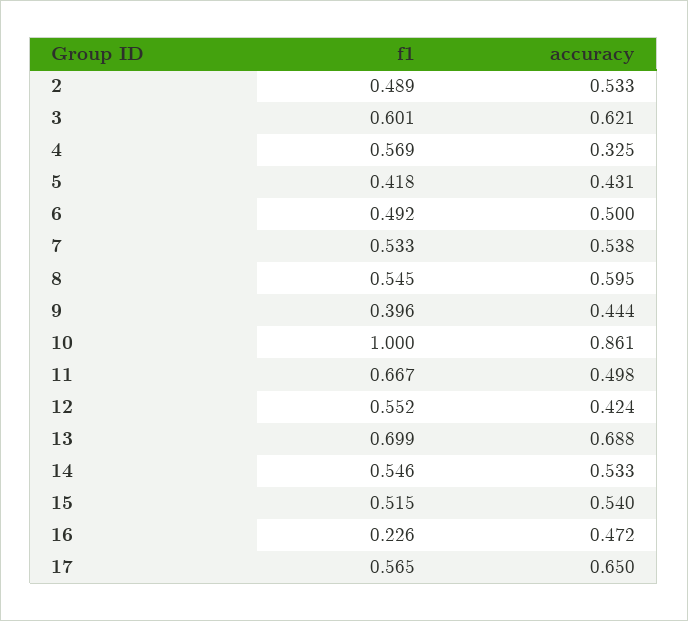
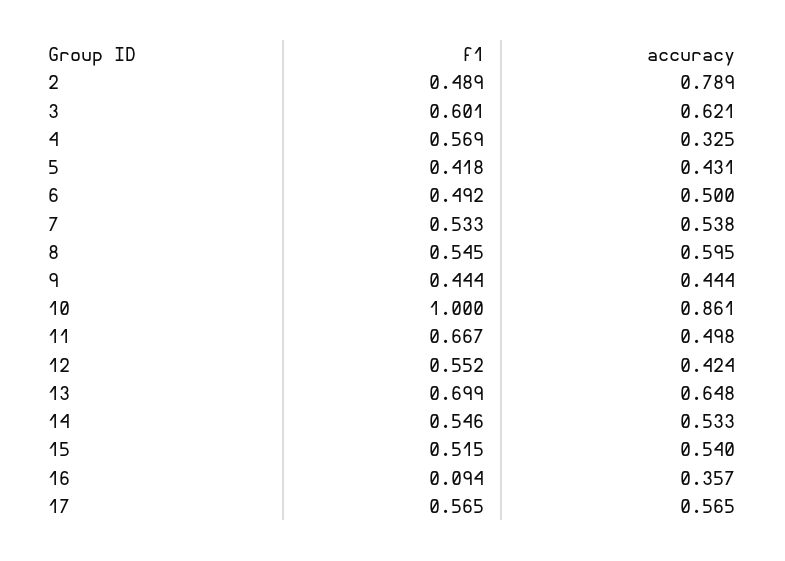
accuracy, 2: 0.533 -> 0.789
f1, 9: 0.396 -> 0.444
accuracy, 13: 0.688 -> 0.648
f1, 16: 0.226 -> 0.094
accuracy, 16: 0.472 -> 0.357
accuracy, 17: 0.65 -> 0.565

